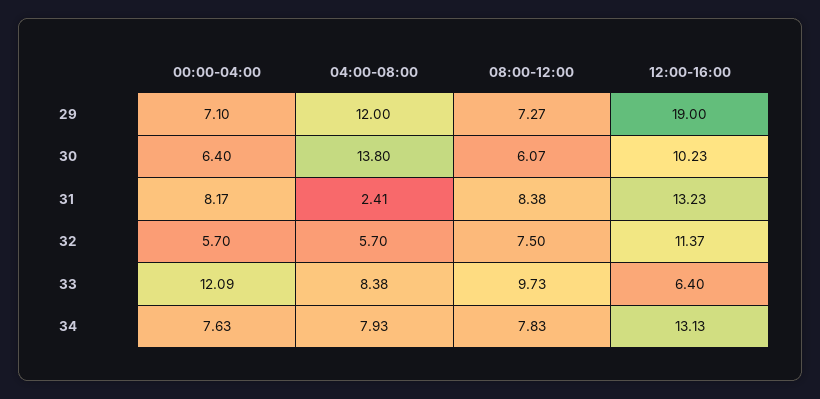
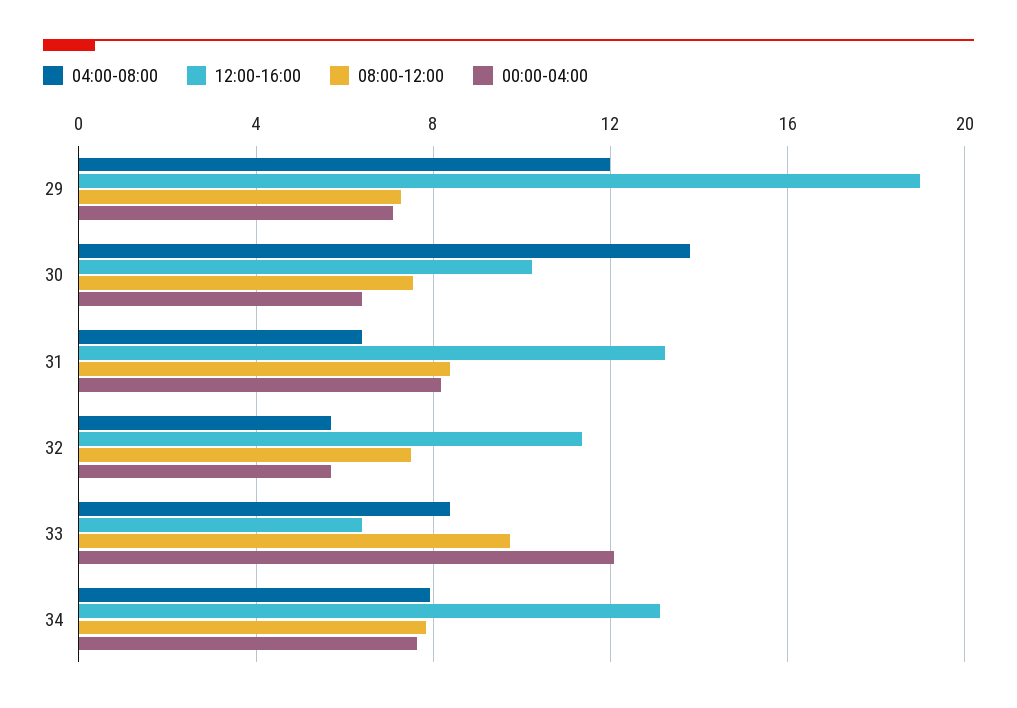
08:00-12:00, 30: 6.07 -> 7.5
04:00-08:00, 31: 2.41 -> 6.5

